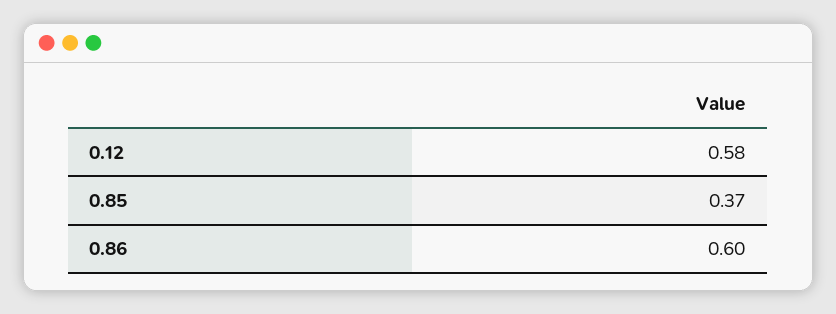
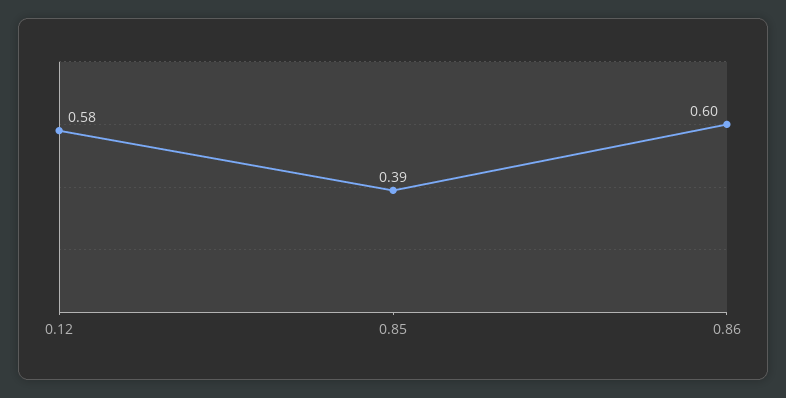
0.85: 0.37 -> 0.39

